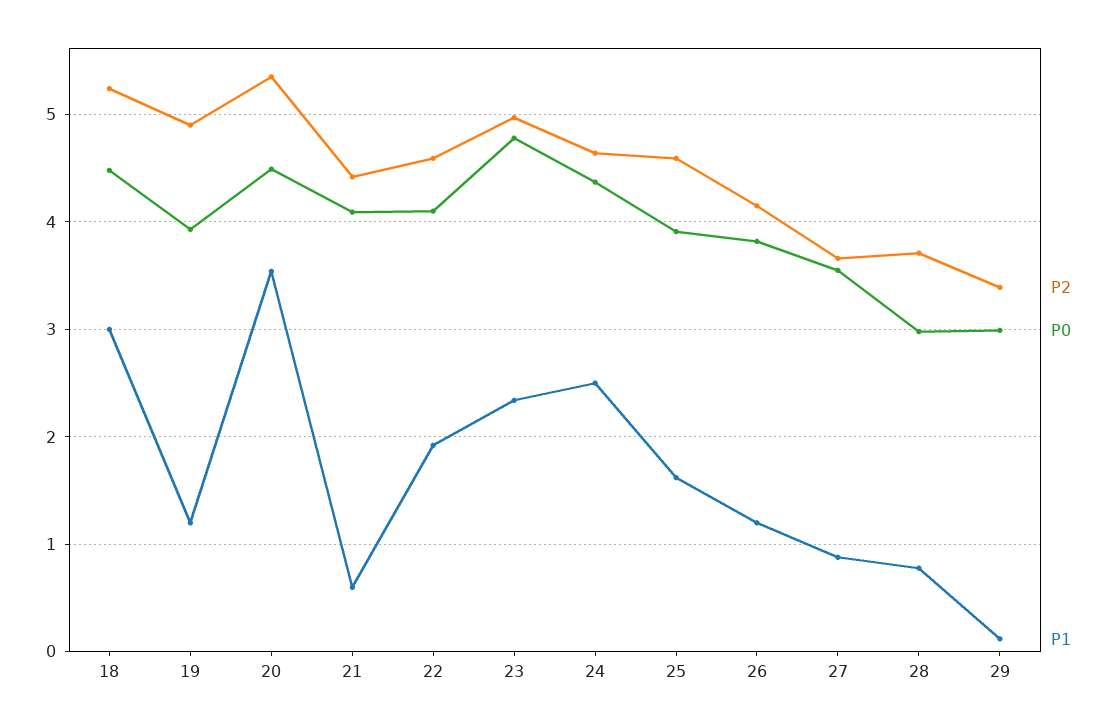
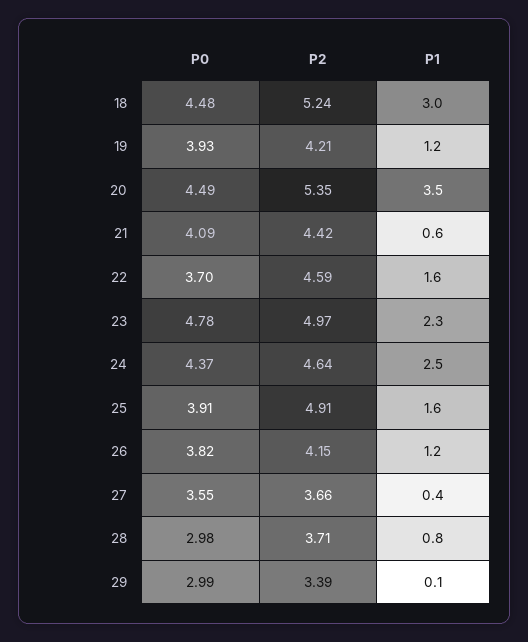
P2, 19: 4.9 -> 4.21
P0, 22: 4.1 -> 3.7
P1, 22: 1.9 -> 1.6
P2, 25: 4.6 -> 4.91
P1, 27: 0.9 -> 0.4

